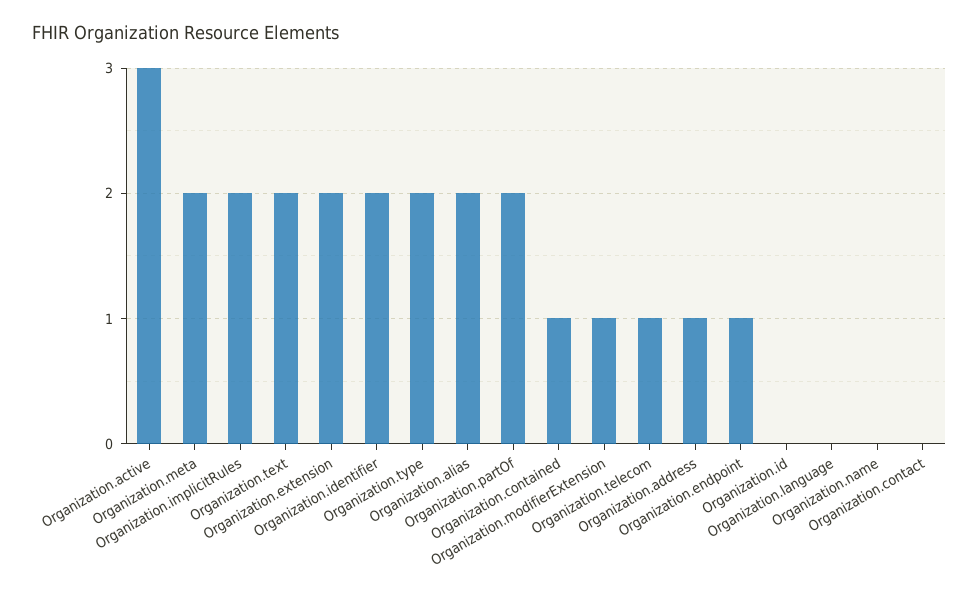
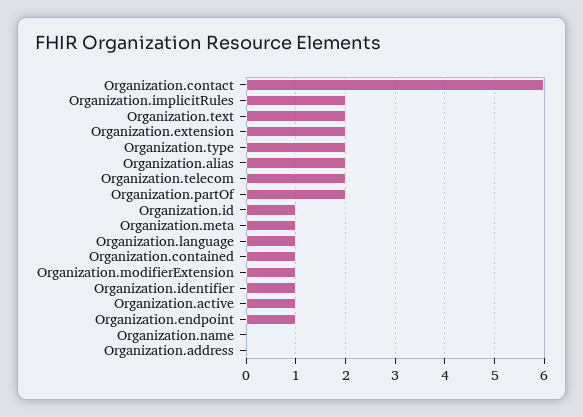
Organization.active: 3 -> 1
Organization.meta: 2 -> 1
Organization.identifier: 2 -> 1
Organization.telecom: 1 -> 2
Organization.address: 1 -> 0
Organization.id: 0 -> 1
Organization.language: 0 -> 1
Organization.contact: 0 -> 6

